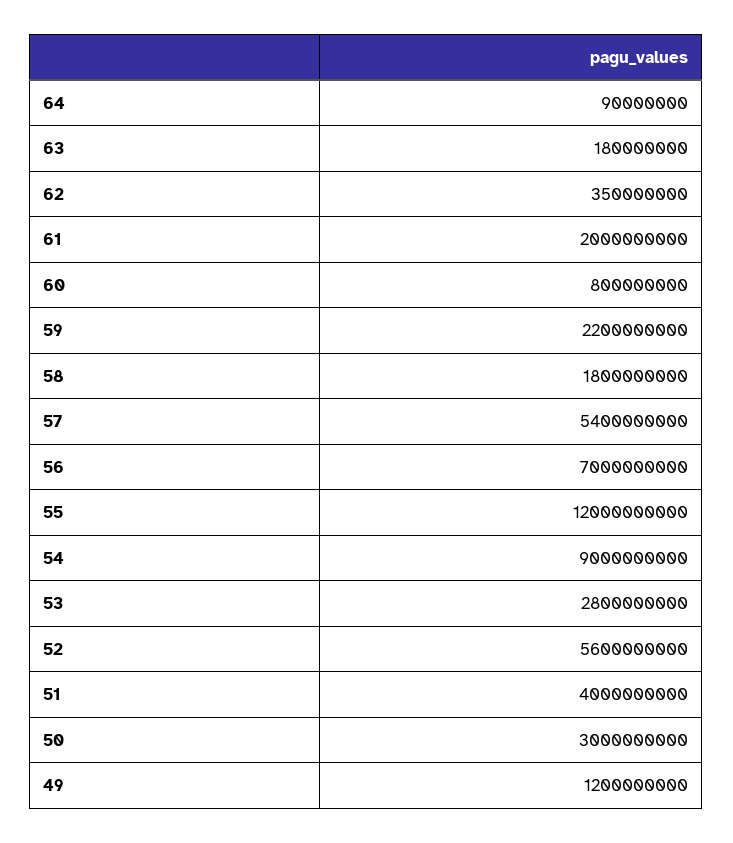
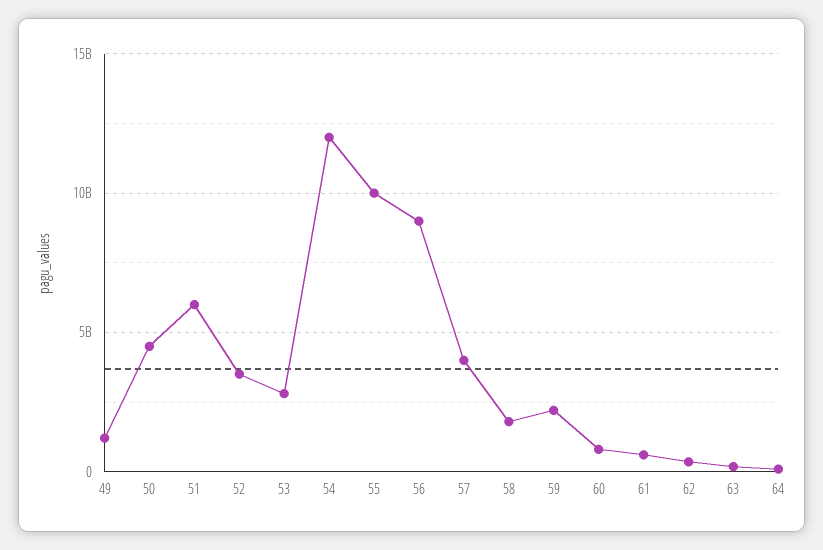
61: 2000000000 -> 500000000
57: 5400000000 -> 4000000000
56: 7000000000 -> 9000000000
55: 12000000000 -> 10000000000
54: 9000000000 -> 12000000000
52: 5600000000 -> 3500000000
51: 4000000000 -> 6000000000
50: 3000000000 -> 4500000000

